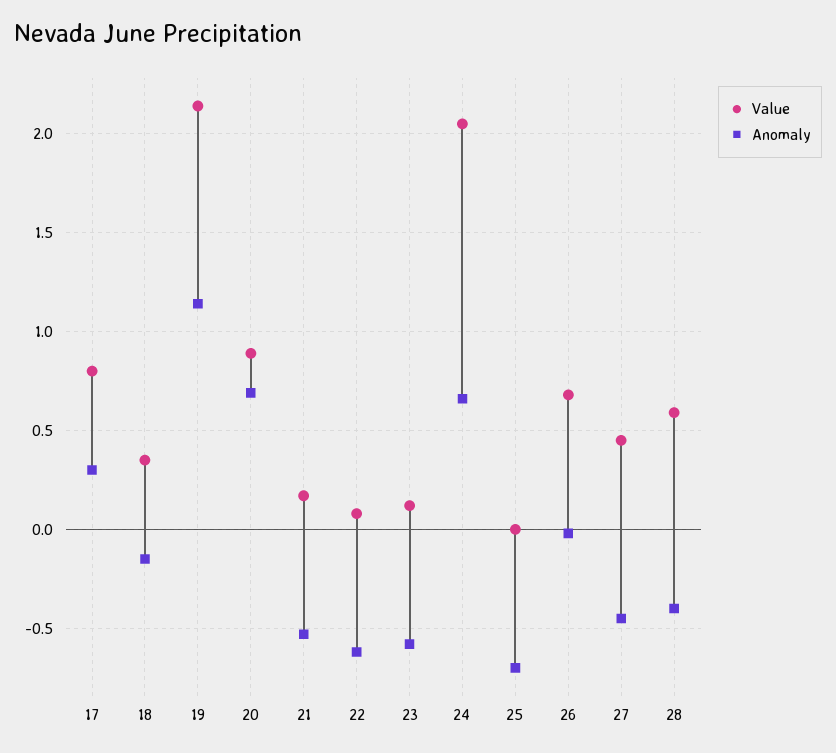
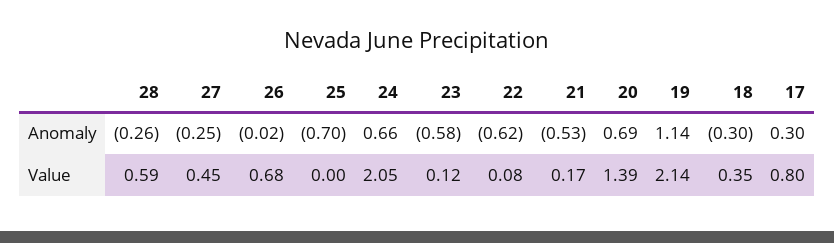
Anomaly, 18: -0.15 -> -0.3
Value, 20: 0.9 -> 1.39
Anomaly, 27: -0.45 -> -0.25
Anomaly, 28: -0.4 -> -0.26

